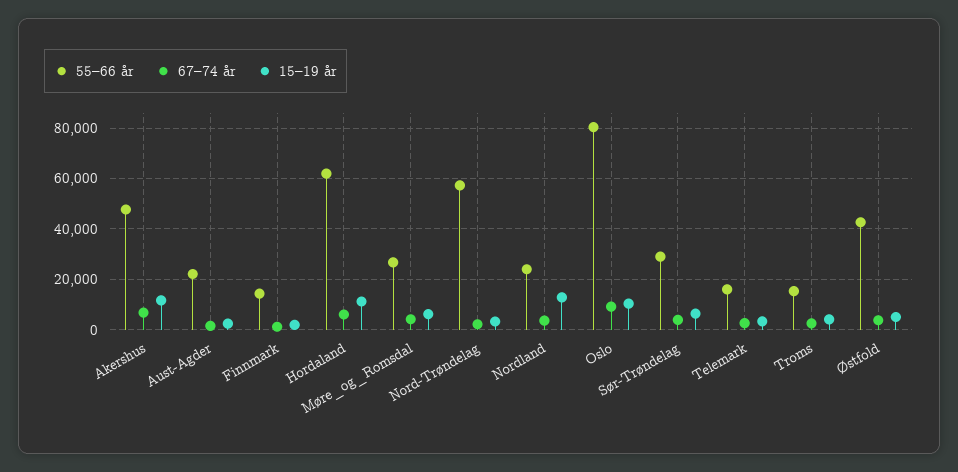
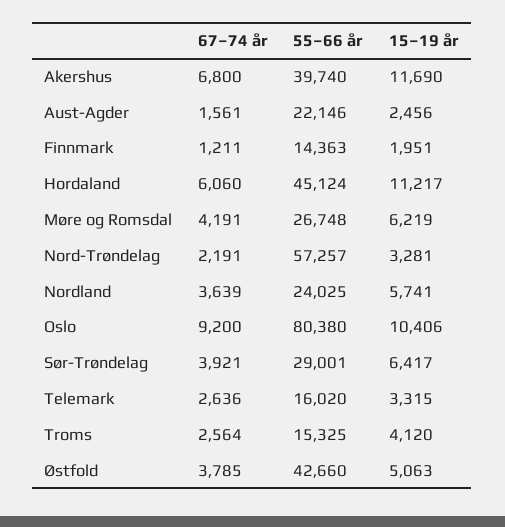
55–66 år, Akershus: 47500 -> 39740
55–66 år, Hordaland: 62500 -> 45124
15–19 år, Nordland: 12500 -> 5741

